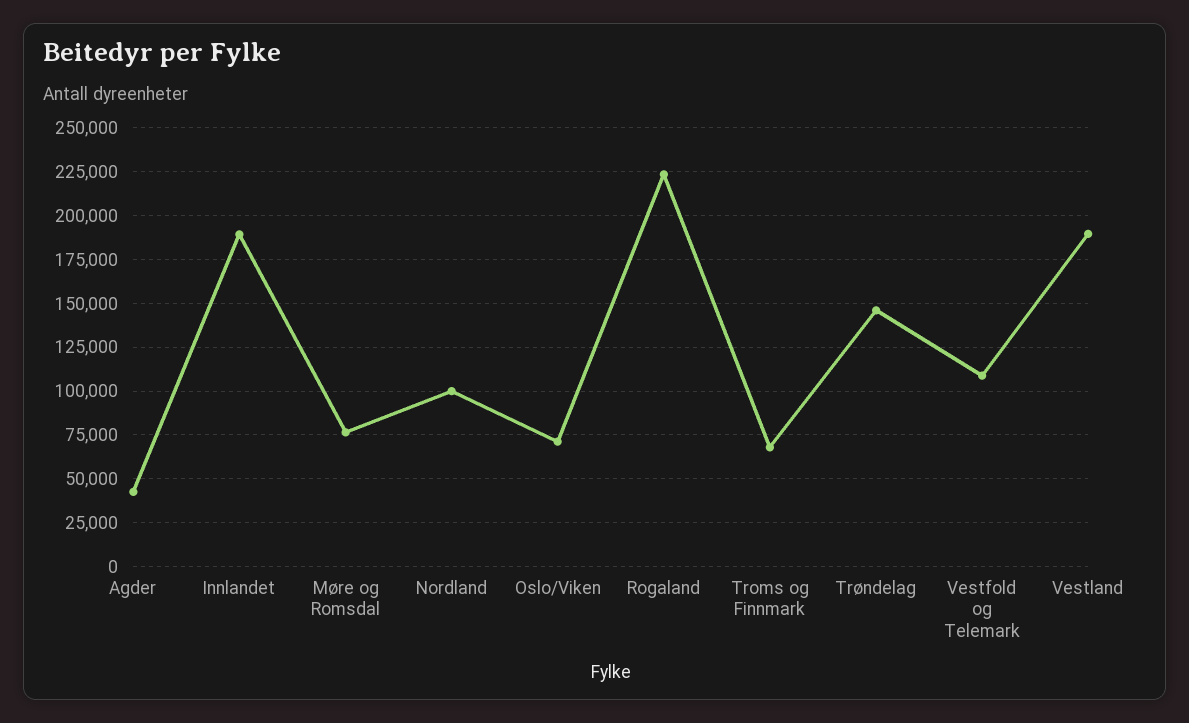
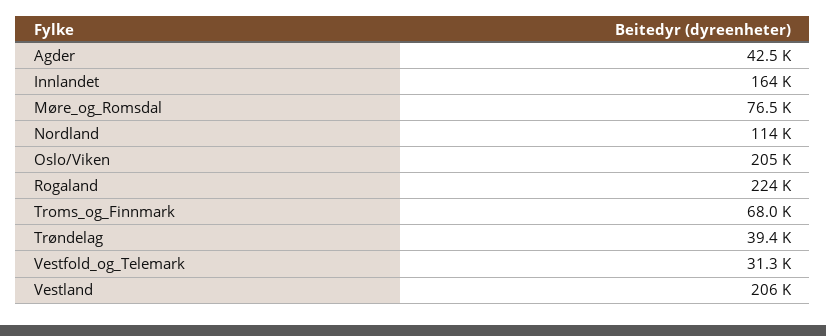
Innlandet: 190000 -> 164000
Nordland: 100000 -> 114000
Oslo/Viken: 70000 -> 205000
Trøndelag: 145000 -> 39400
Vestfold og Telemark: 110000 -> 31300
Vestland: 190000 -> 206000

